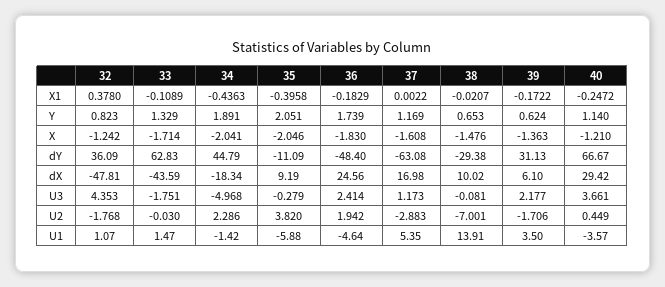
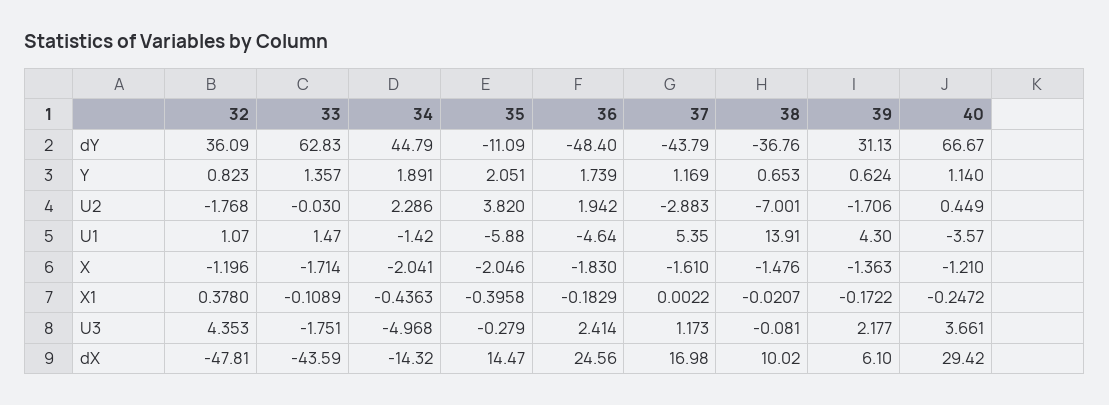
33, Y: 1.329 -> 1.357
32, X: -1.242 -> -1.196
37, X: -1.608 -> -1.61
37, dY: -63.08 -> -43.79
38, dY: -29.38 -> -36.76
34, dX: -18.34 -> -14.32
35, dX: 9.19 -> 14.47
39, U1: 3.5 -> 4.3

